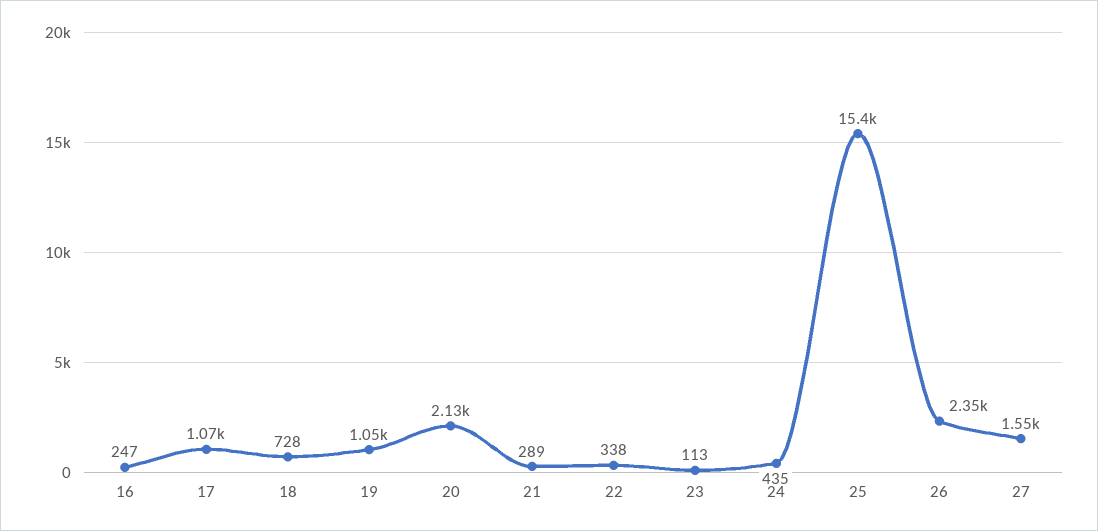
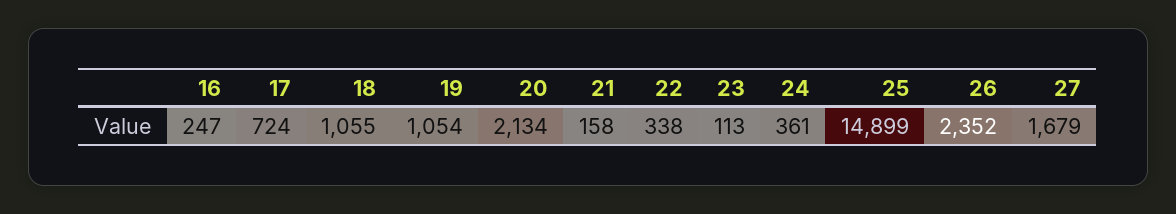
17: 1070 -> 724
18: 728 -> 1055
21: 289 -> 158
24: 435 -> 361
25: 15400 -> 14899
27: 1550 -> 1679

